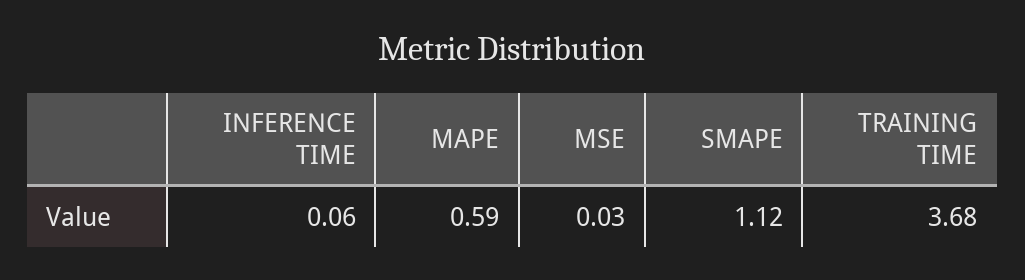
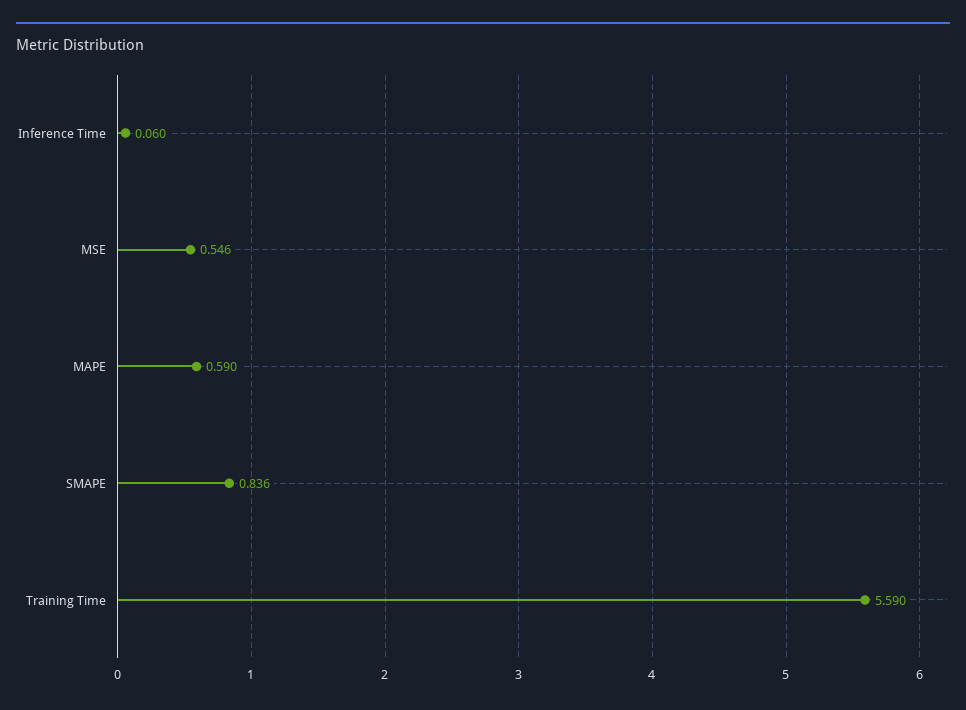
MSE: 0.03 -> 0.546
SMAPE: 1.12 -> 0.836
TRAINING TIME: 3.68 -> 5.59

